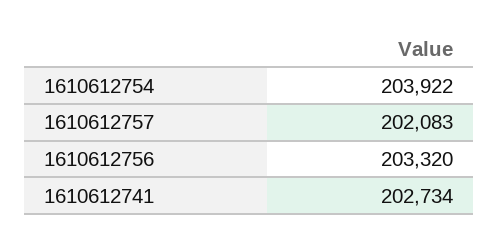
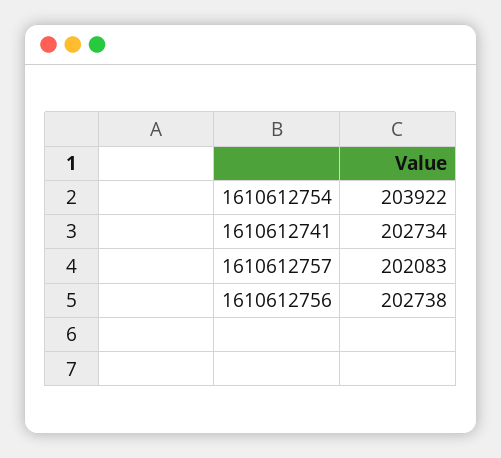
1610612756: 203320 -> 202738

